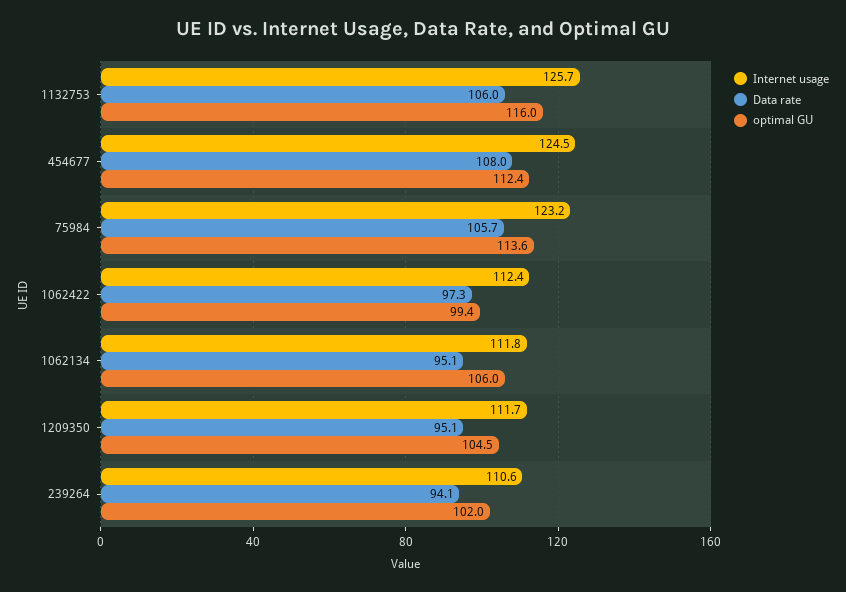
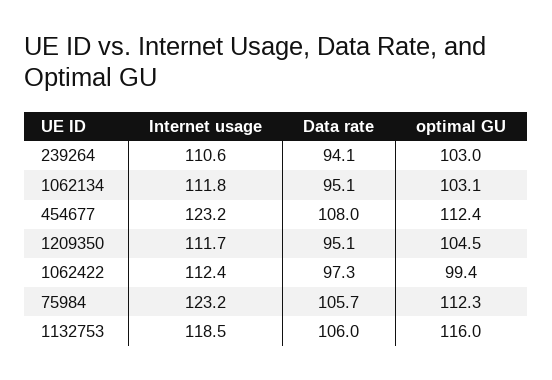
Internet usage, 1132753: 125.7 -> 118.5
Internet usage, 454677: 124.5 -> 123.2
optimal GU, 75984: 113.6 -> 112.3
optimal GU, 1062134: 106 -> 103.1
optimal GU, 239264: 102 -> 103

